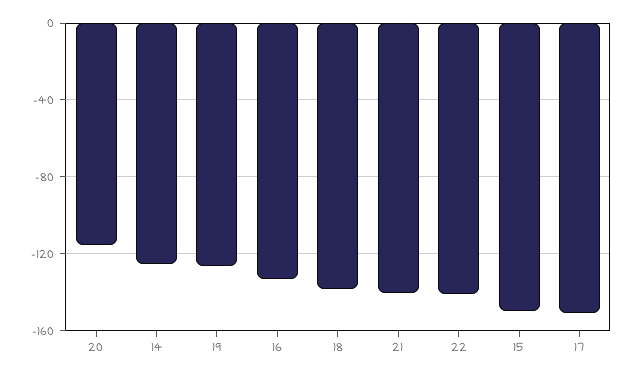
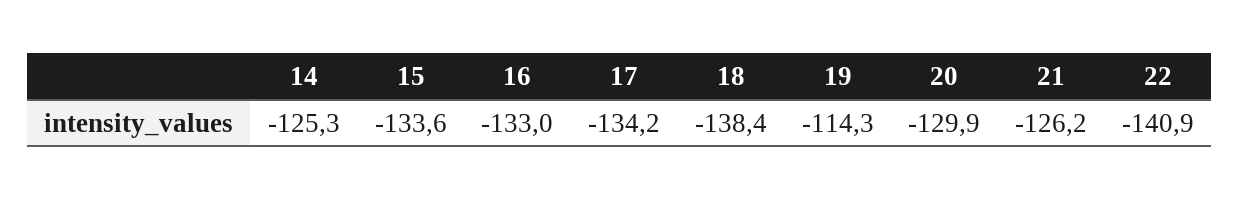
20: -115 -> -129.9
19: -125 -> -114.3
21: -140 -> -126.2
15: -150 -> -133.6
17: -150 -> -134.2

